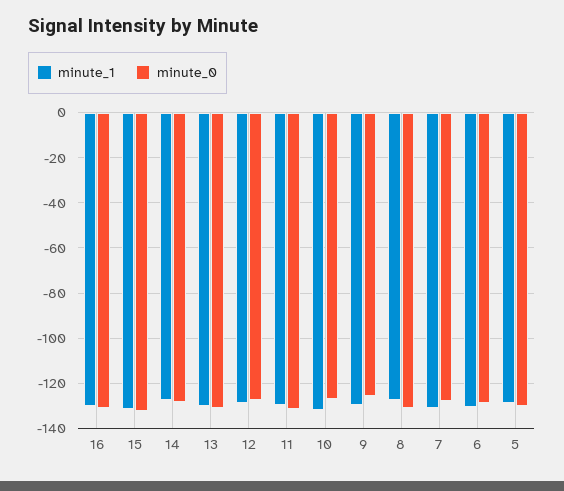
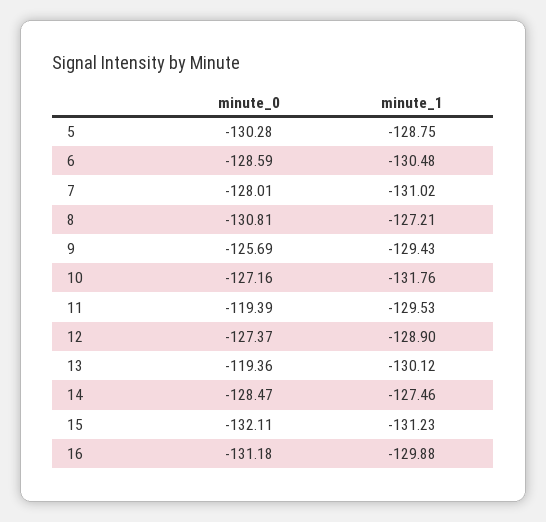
minute_0, 13: -130 -> -119.36
minute_0, 11: -130 -> -119.39

